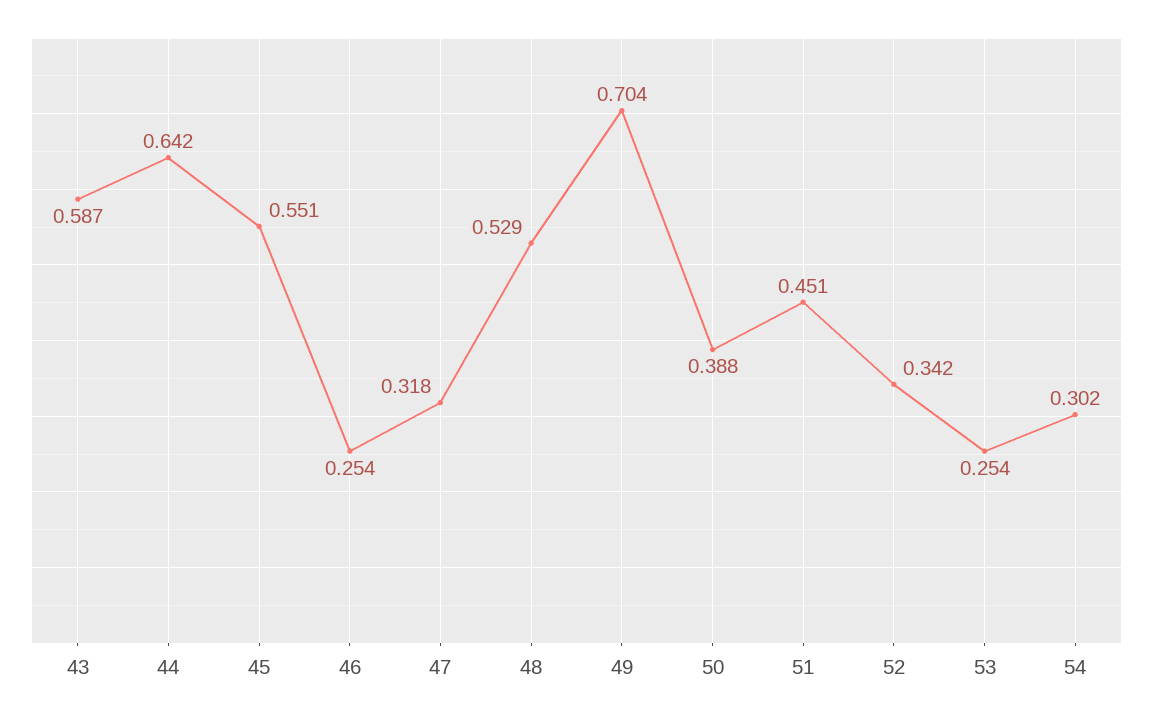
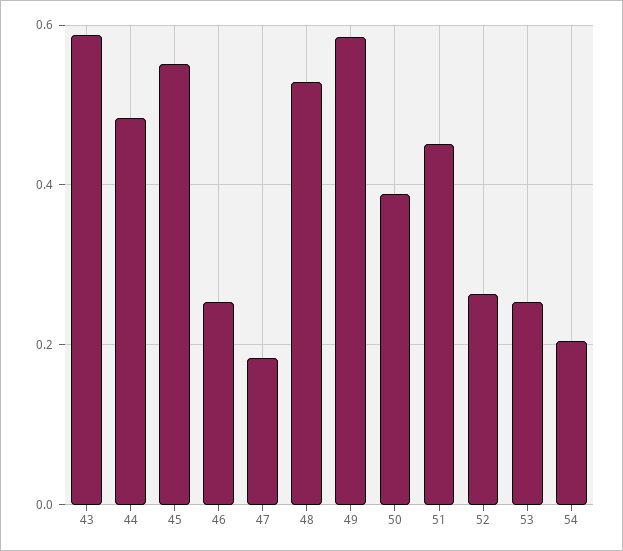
44: 0.642 -> 0.48
47: 0.318 -> 0.18
49: 0.704 -> 0.58
52: 0.342 -> 0.26
54: 0.302 -> 0.2

